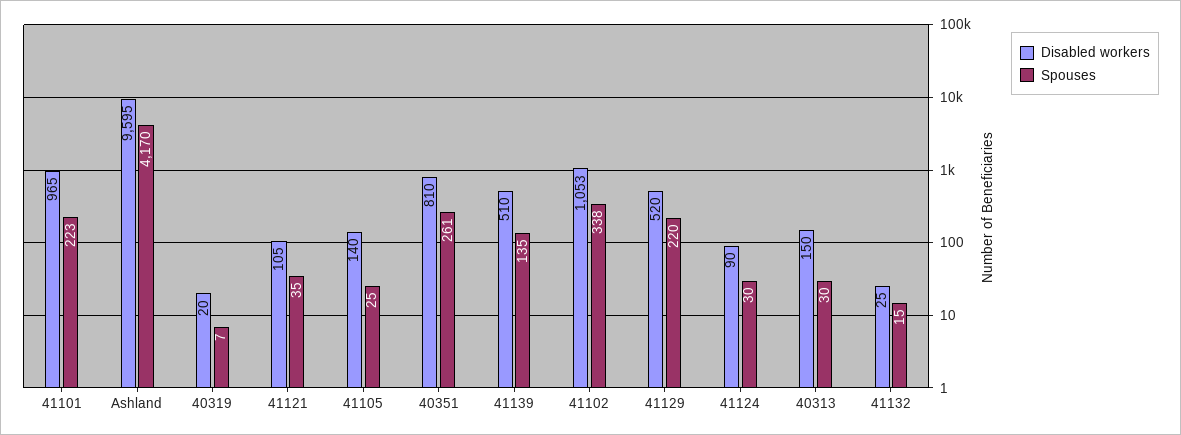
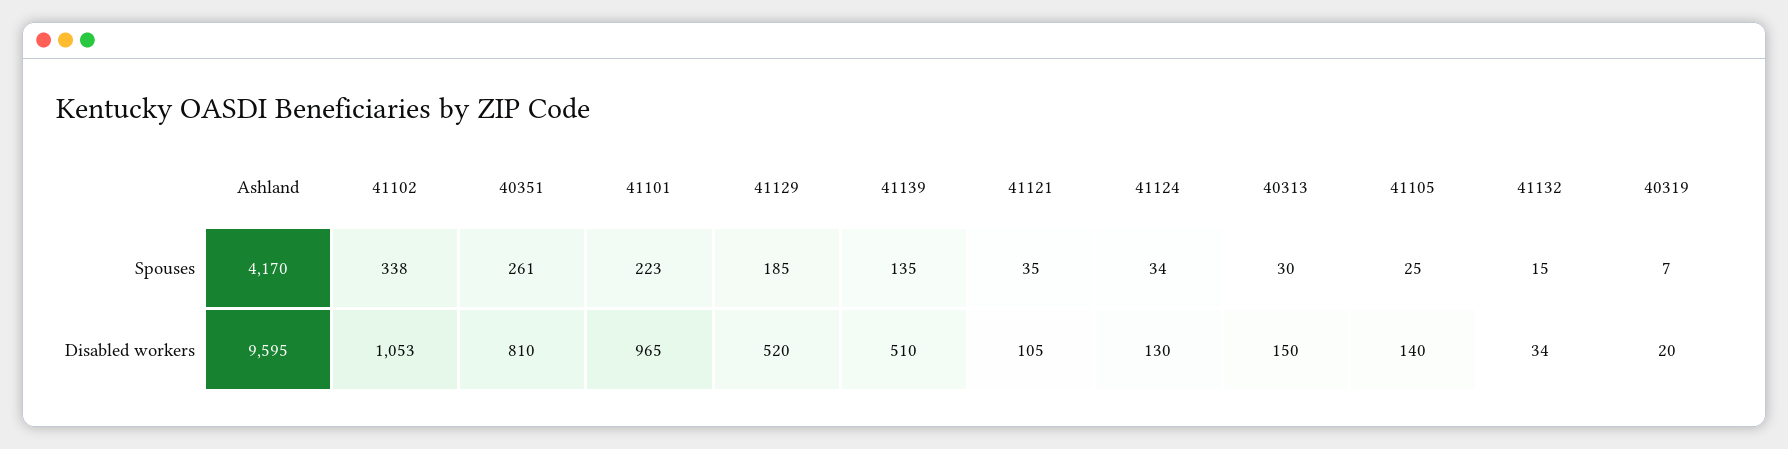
Spouses, 41129: 220 -> 185
Disabled workers, 41124: 90 -> 130
Spouses, 41124: 30 -> 34
Disabled workers, 41132: 25 -> 34

